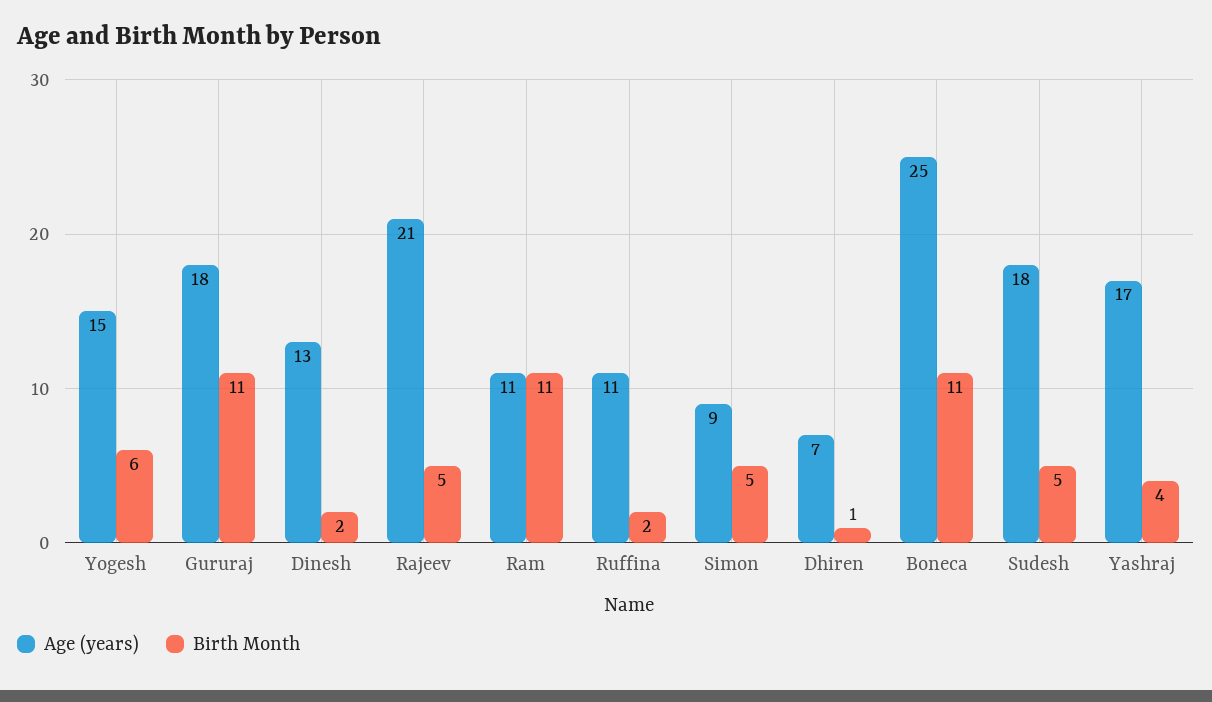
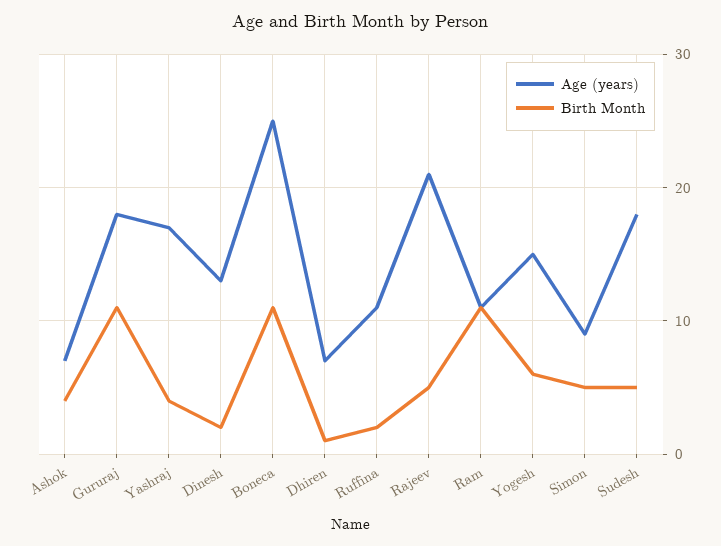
Age (years), Ashok: none -> 7
Birth Month, Ashok: none -> 4

